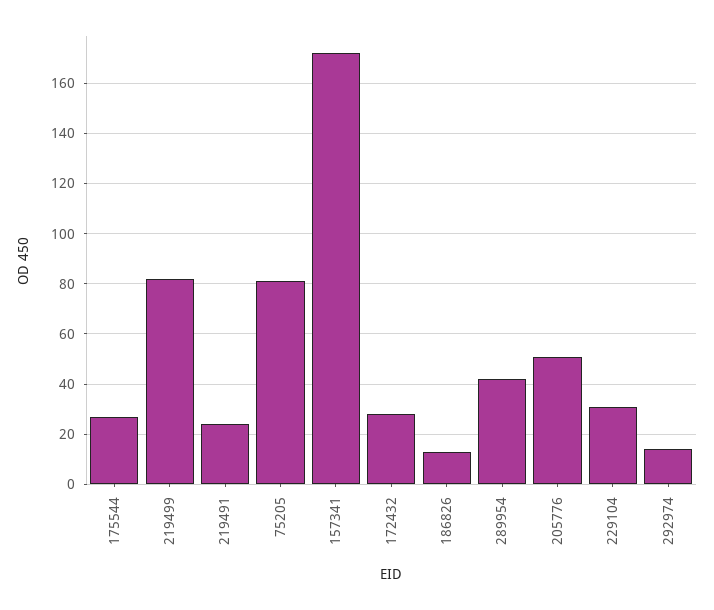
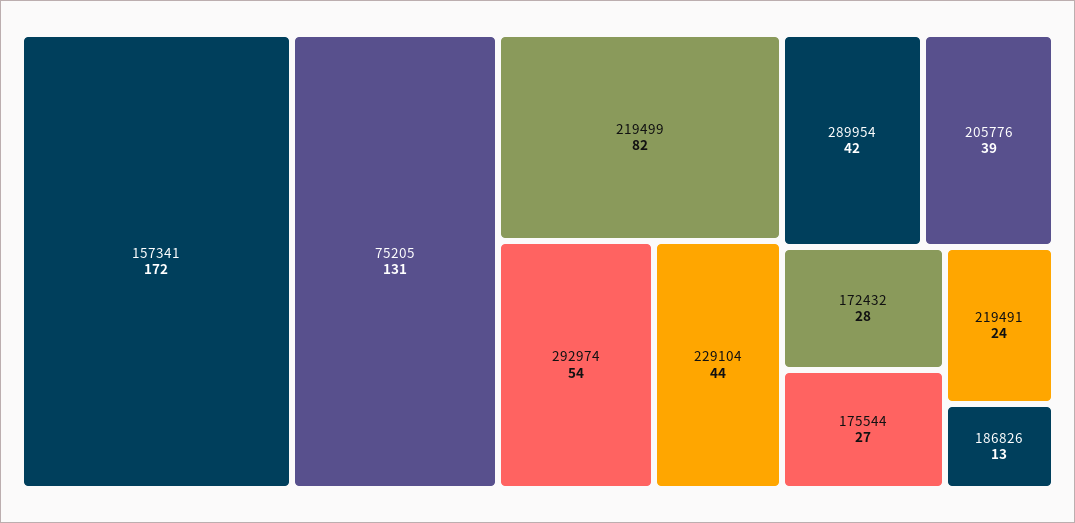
75205: 80 -> 131
205776: 50 -> 39
229104: 30 -> 44
292974: 15 -> 54

